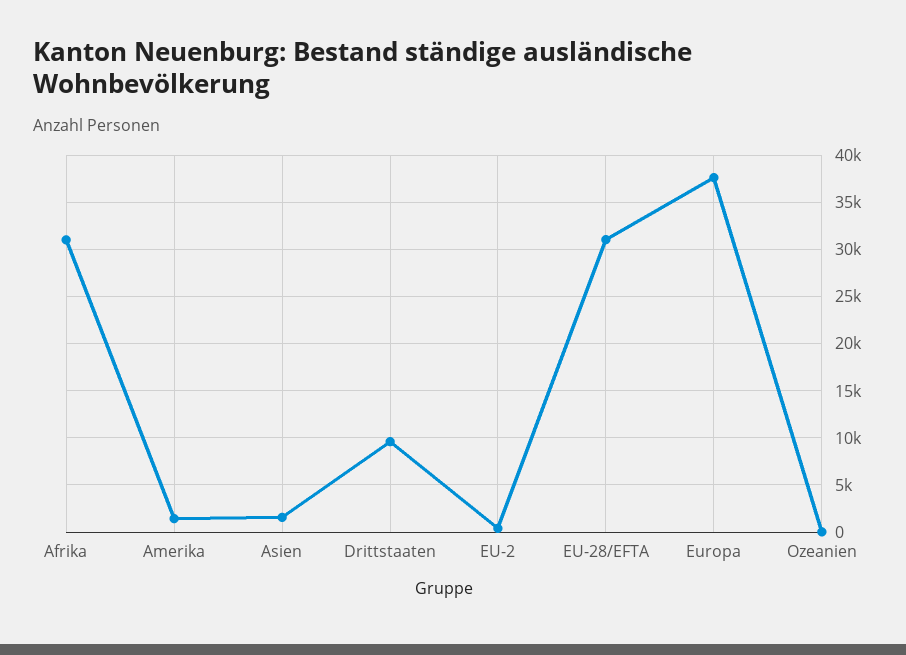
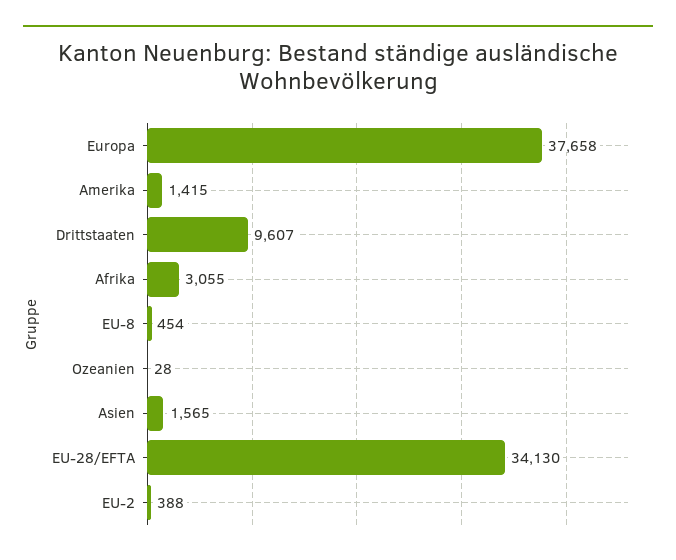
Afrika: 31000 -> 3055
EU-28/EFTA: 31000 -> 34130
EU-8: none -> 454

